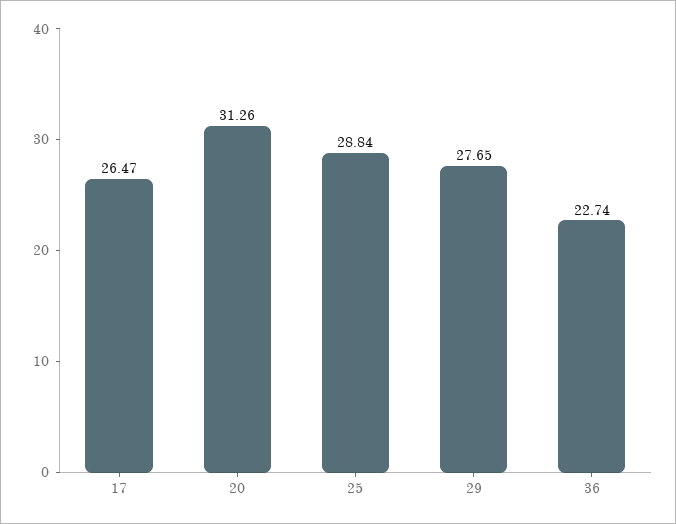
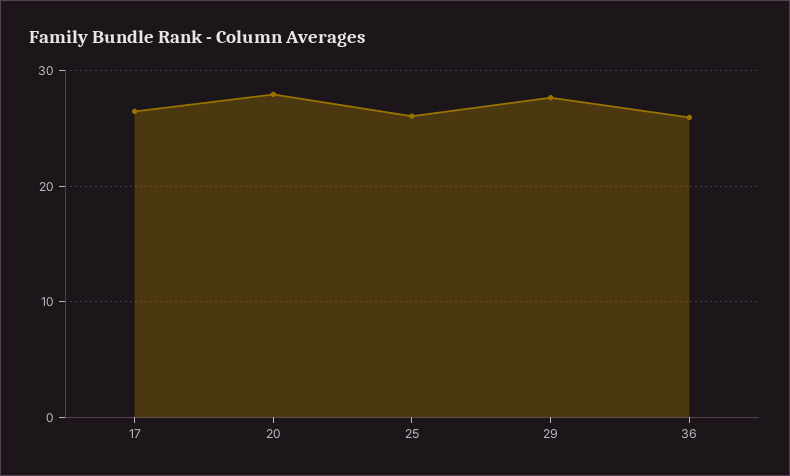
20: 31.26 -> 28
25: 28.84 -> 26
36: 22.74 -> 26

